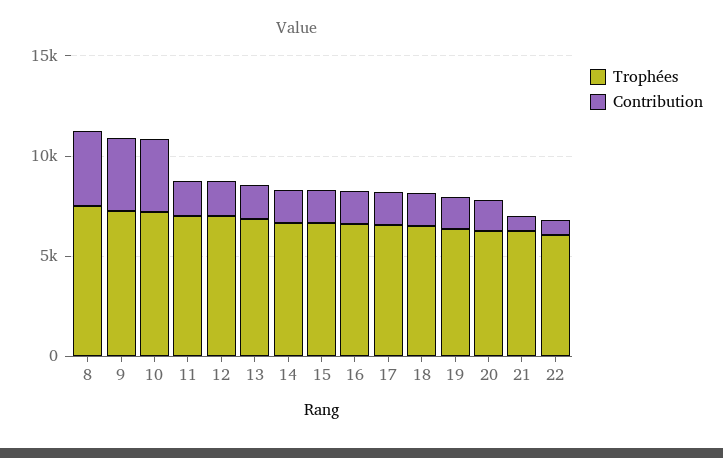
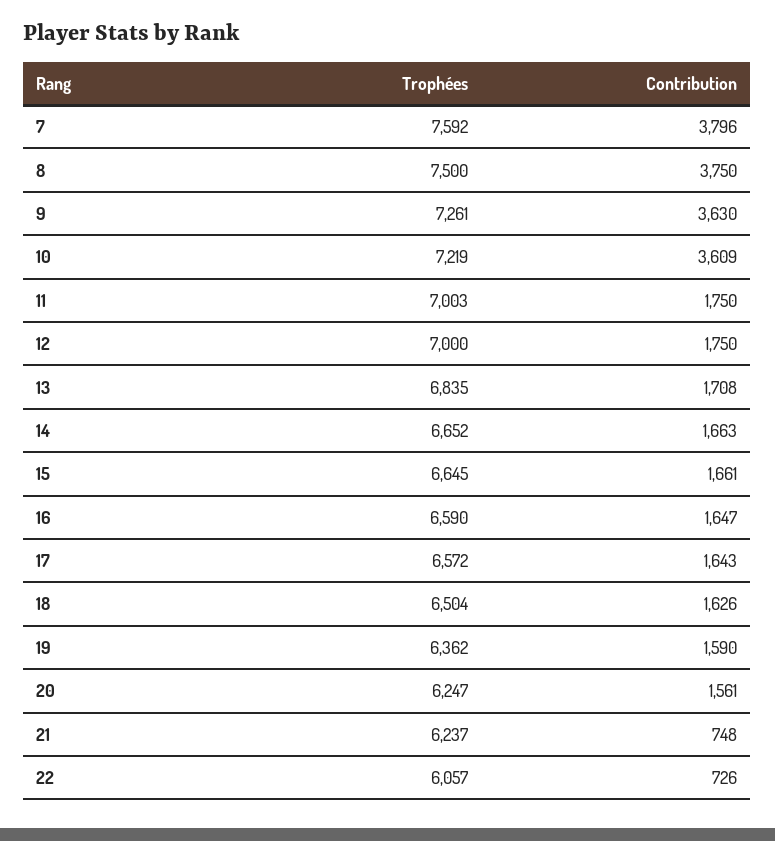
Trophées, 7: none -> 7592
Contribution, 7: none -> 3796

